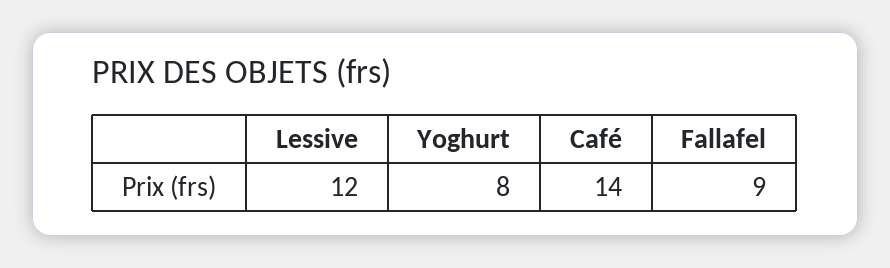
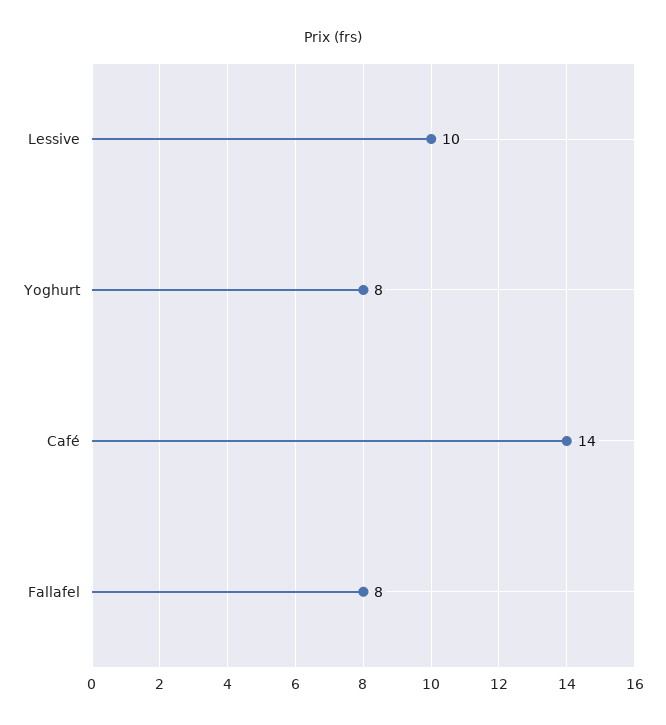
Lessive: 12 -> 10
Fallafel: 9 -> 8

